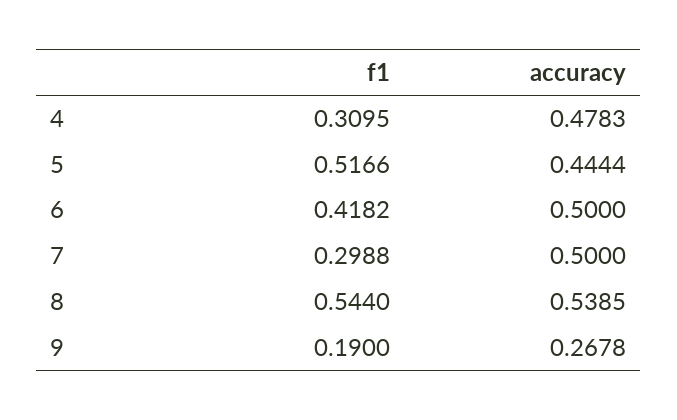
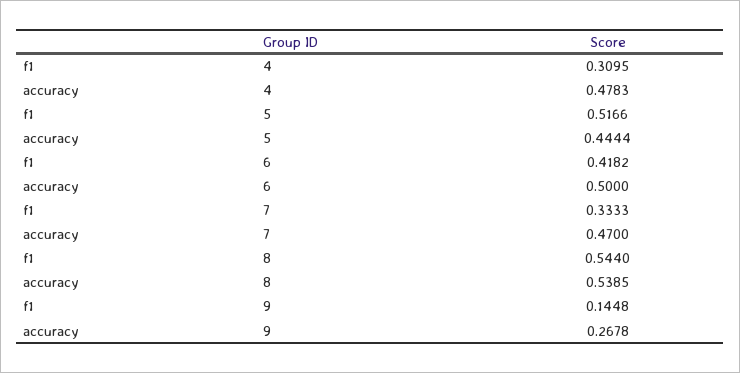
f1, 7: 0.2988 -> 0.3333
accuracy, 7: 0.5 -> 0.47
f1, 9: 0.19 -> 0.1448

